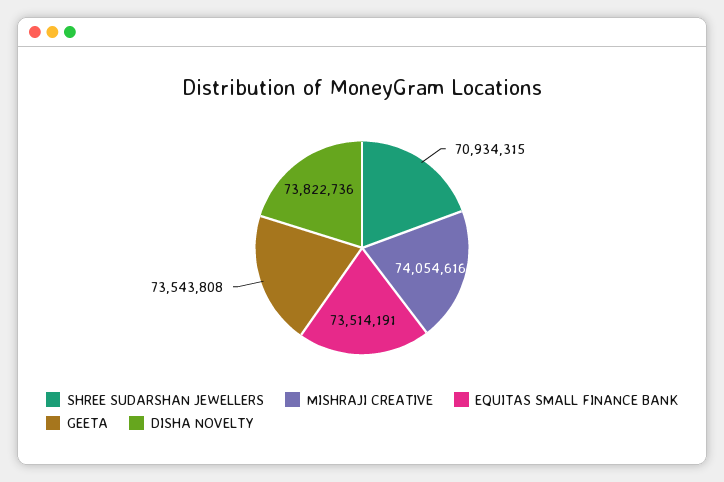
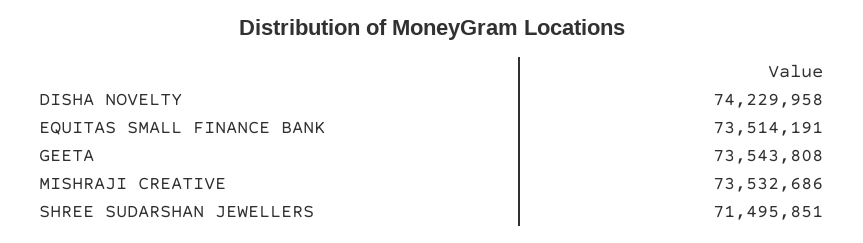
SHREE SUDARSHAN JEWELLERS: 70934315 -> 71495851
MISHRAJI CREATIVE: 74054616 -> 73532686
DISHA NOVELTY: 73822736 -> 74229958

